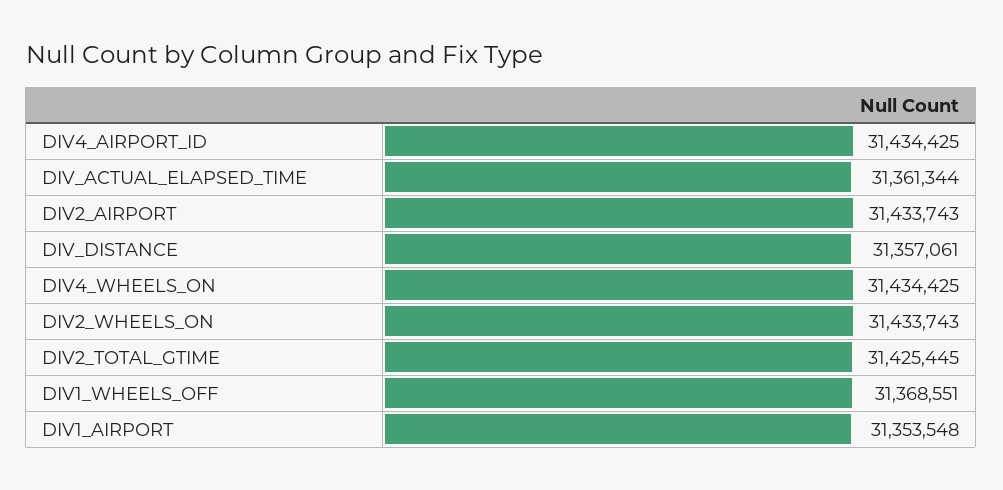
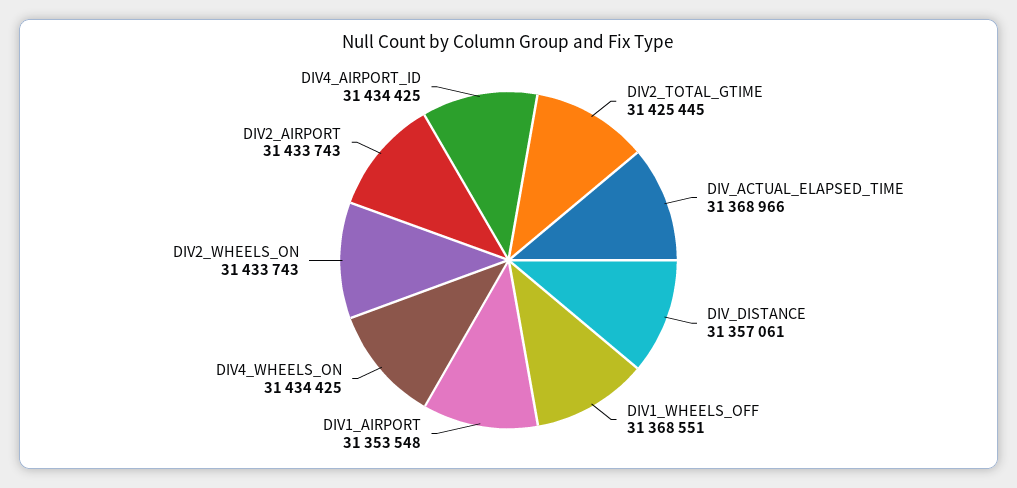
DIV_ACTUAL_ELAPSED_TIME: 31361344 -> 31368966

